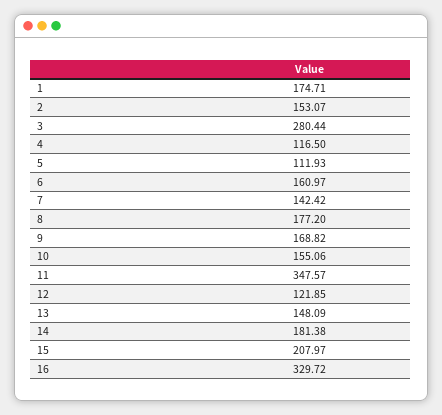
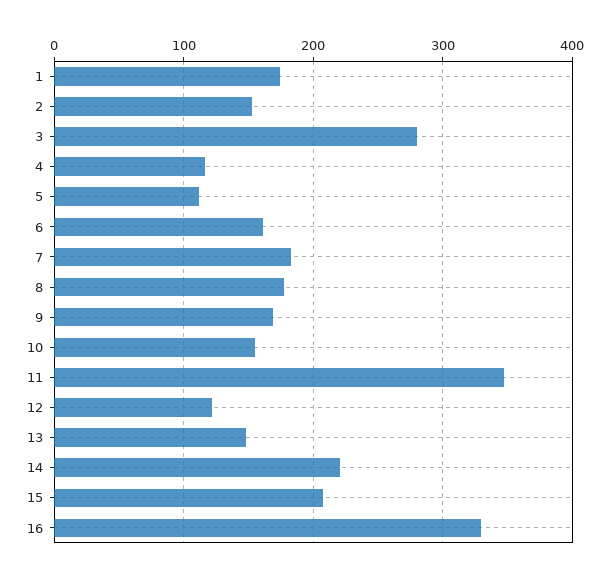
7: 142.42 -> 180
14: 181.38 -> 220

